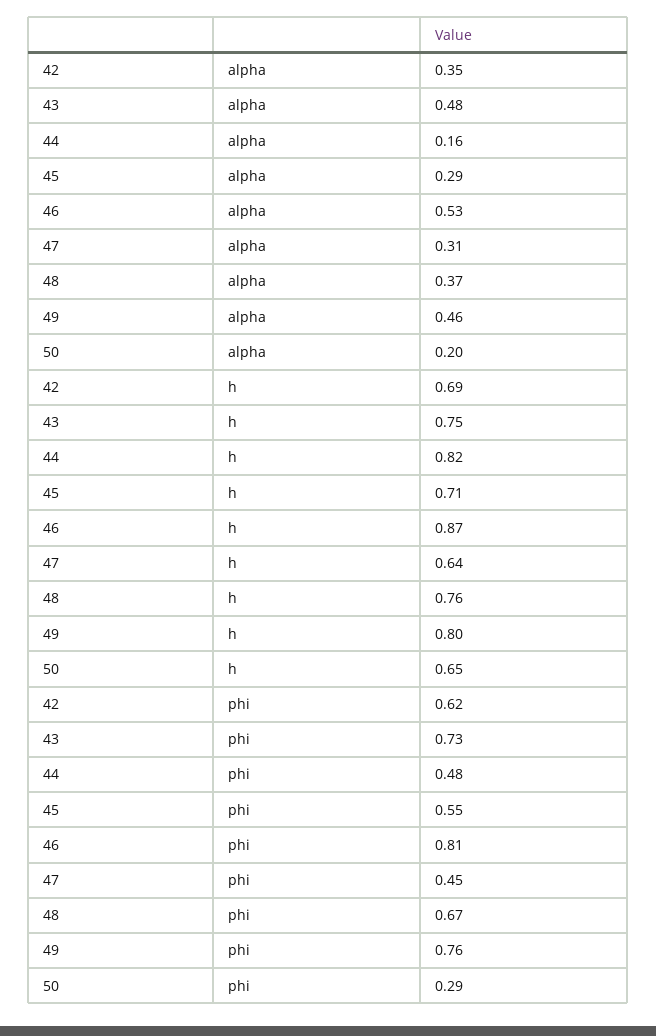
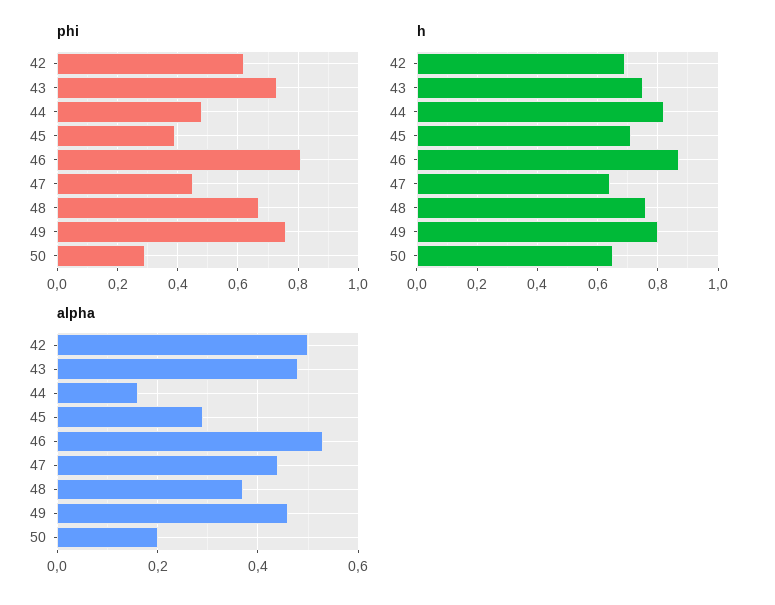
alpha, 42: 0.35 -> 0.5
alpha, 47: 0.31 -> 0.45
phi, 45: 0.55 -> 0.4

